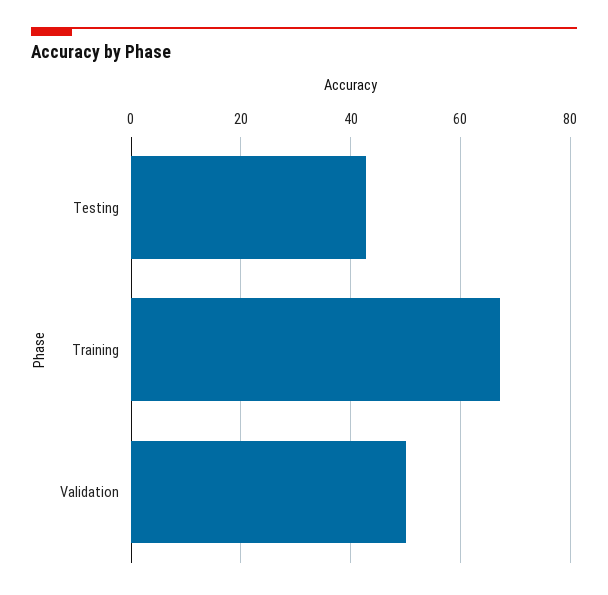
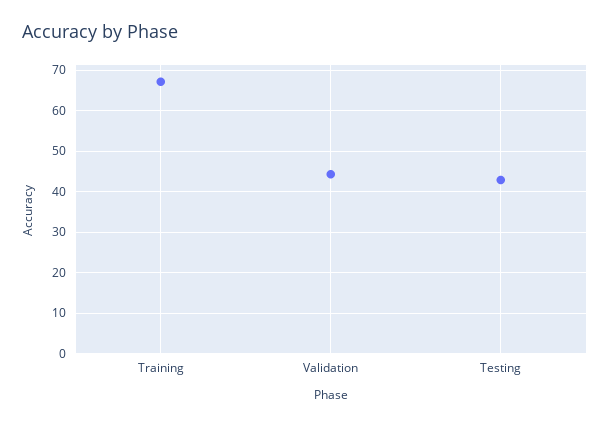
Validation: 50 -> 44

